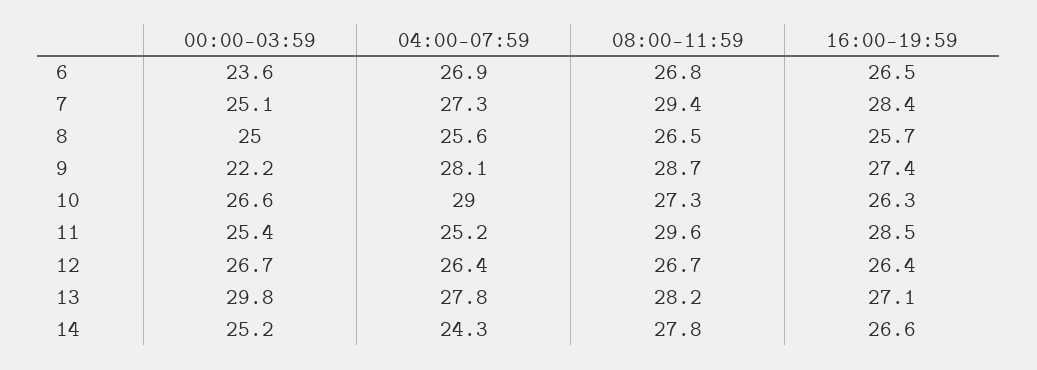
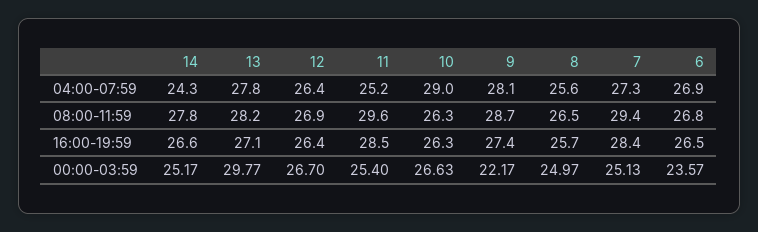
08:00-11:59, 10: 27.3 -> 26.3
08:00-11:59, 12: 26.7 -> 26.9

